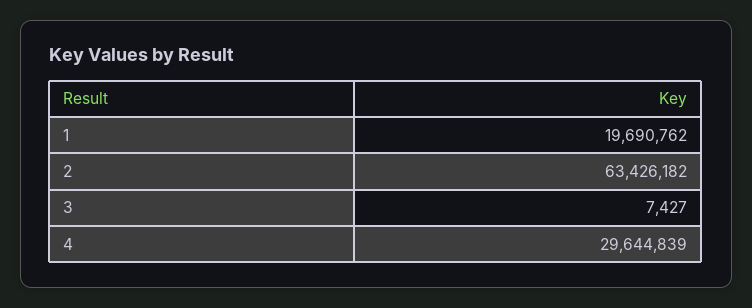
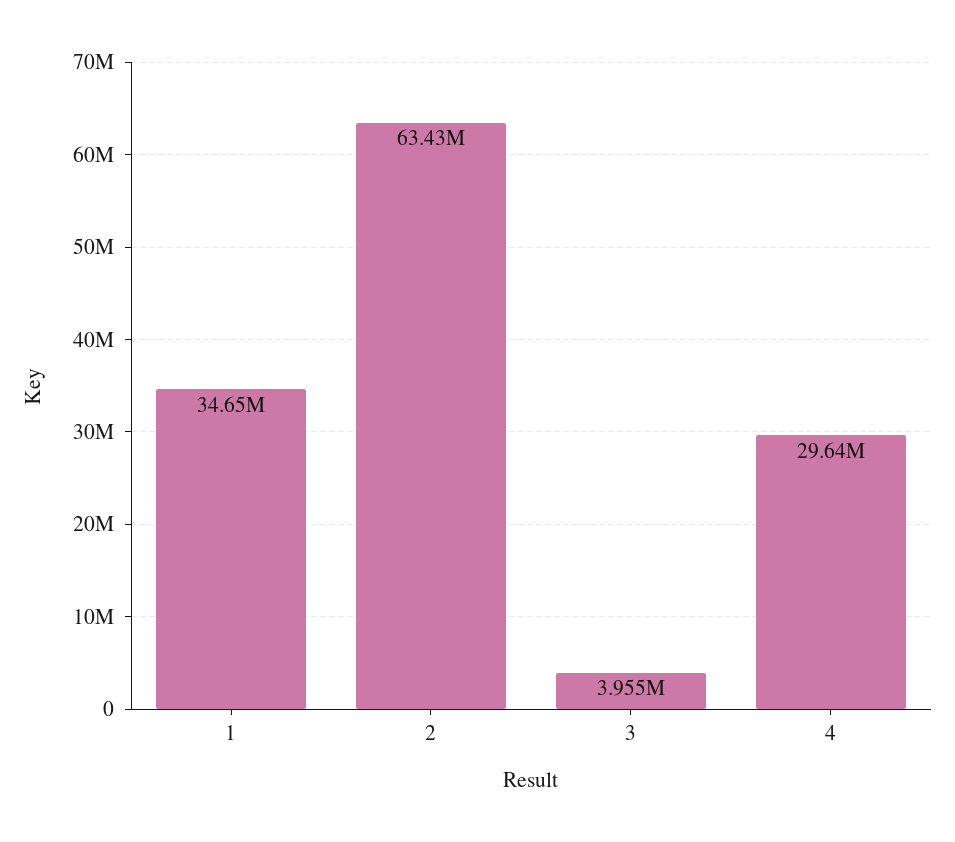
1: 19690762 -> 34650000
3: 7427 -> 3955000

